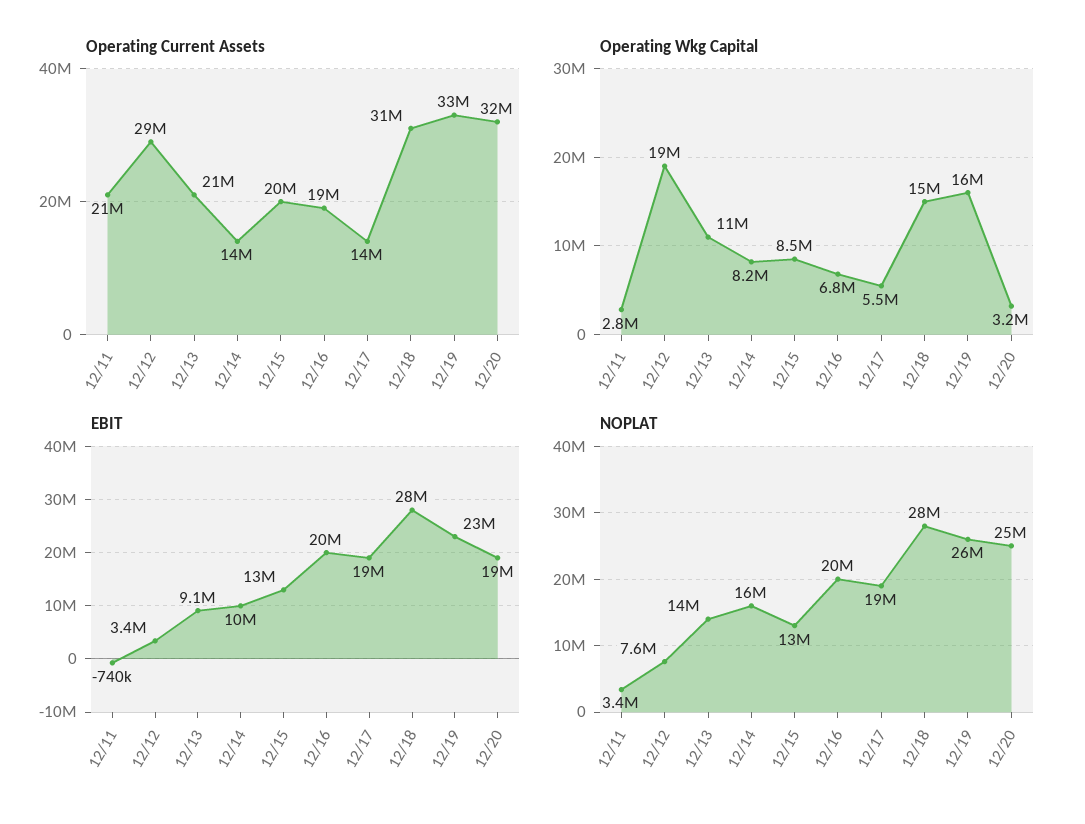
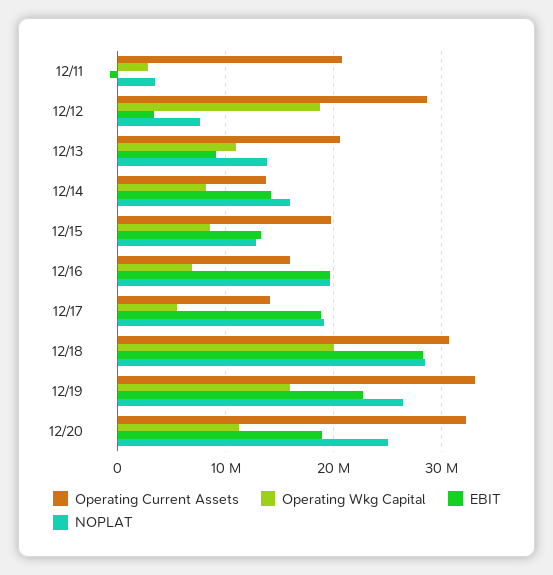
Operating Current Assets, 12/16: 19000000 -> 16000000
Operating Wkg Capital, 12/18: 15000000 -> 20000000
Operating Wkg Capital, 12/20: 3200000 -> 11000000
EBIT, 12/14: 10000000 -> 14000000

